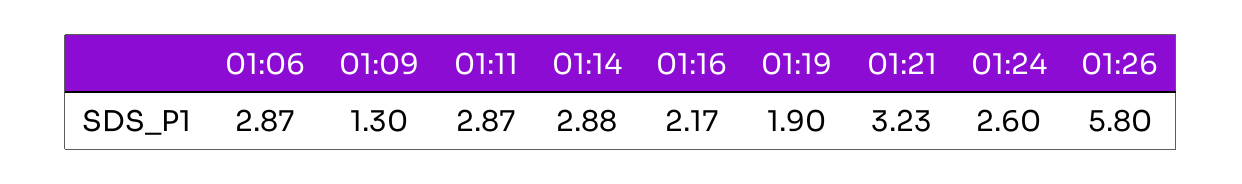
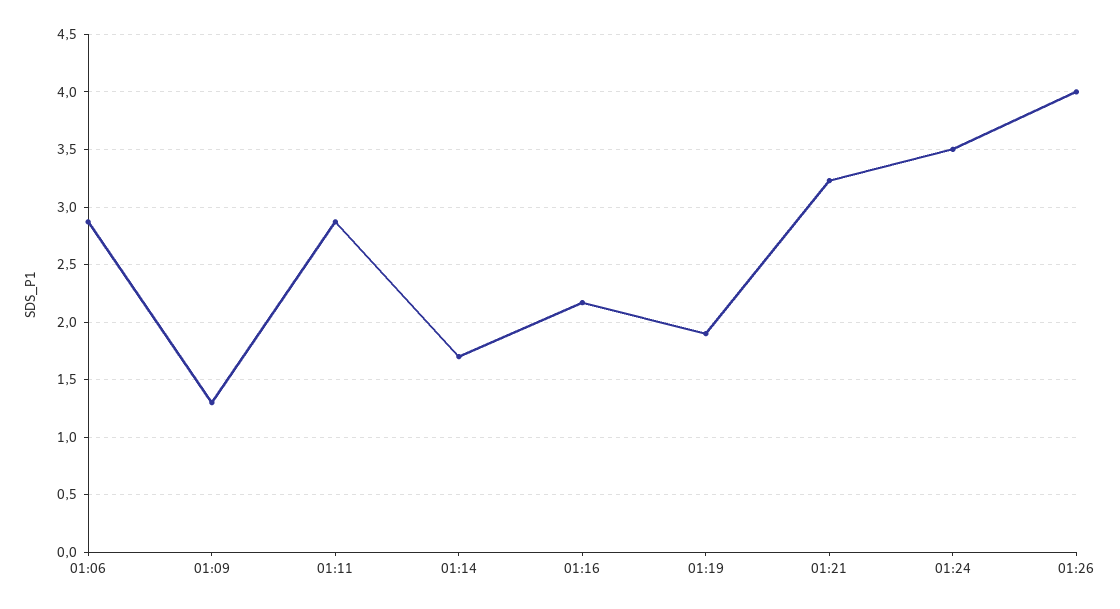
01:14: 2.88 -> 1.7
01:24: 2.6 -> 3.5
01:26: 5.8 -> 4

